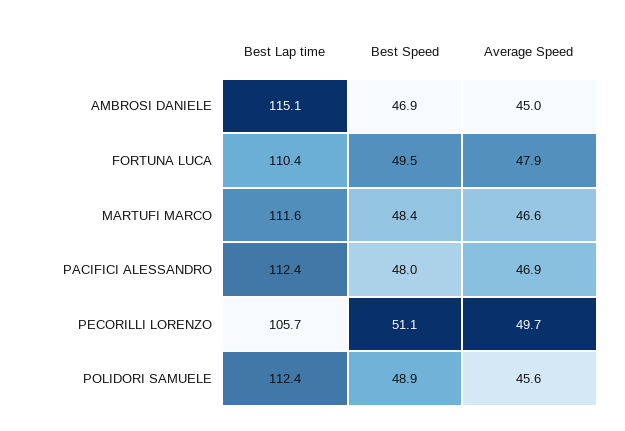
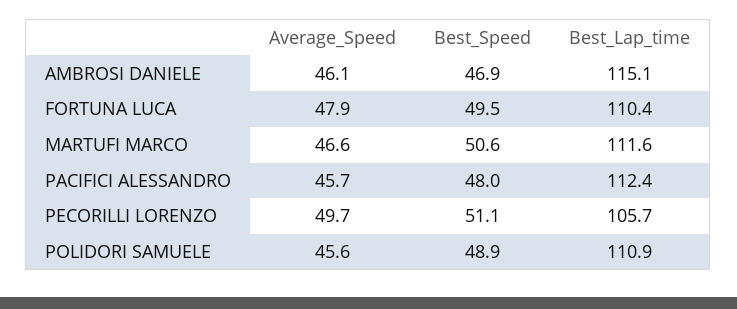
Average Speed, AMBROSI DANIELE: 45 -> 46.1
Best Speed, MARTUFI MARCO: 48.4 -> 50.6
Average Speed, PACIFICI ALESSANDRO: 46.9 -> 45.7
Best Lap time, POLIDORI SAMUELE: 112.4 -> 110.9

